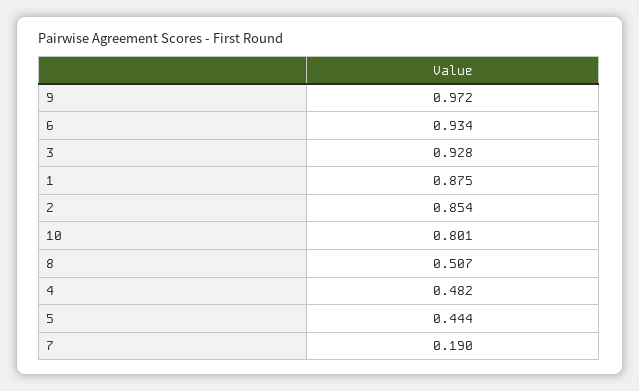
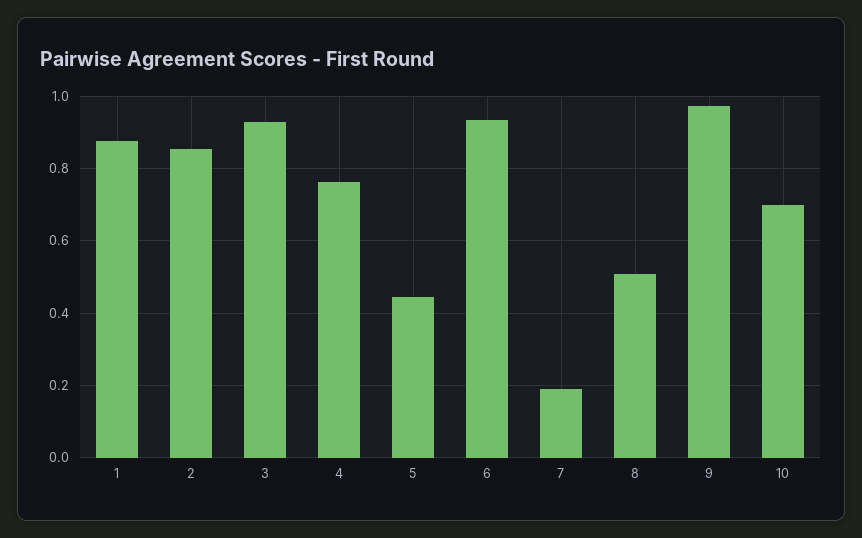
10: 0.801 -> 0.7
4: 0.482 -> 0.76

